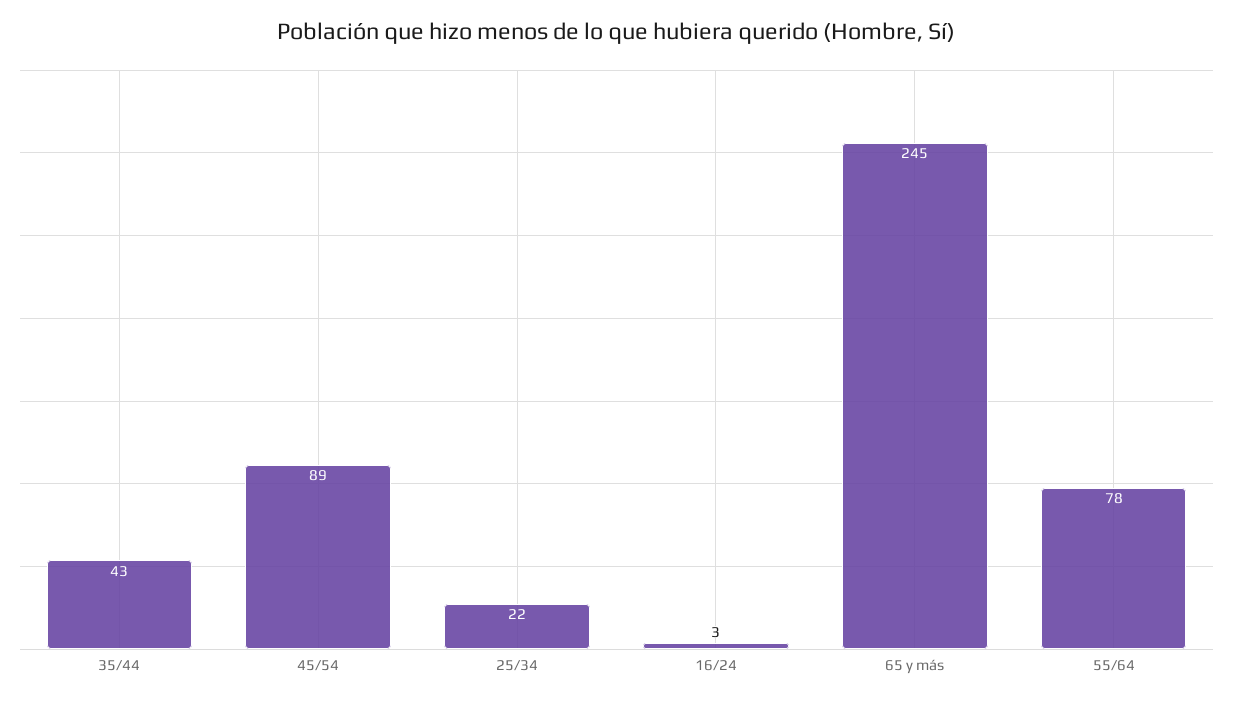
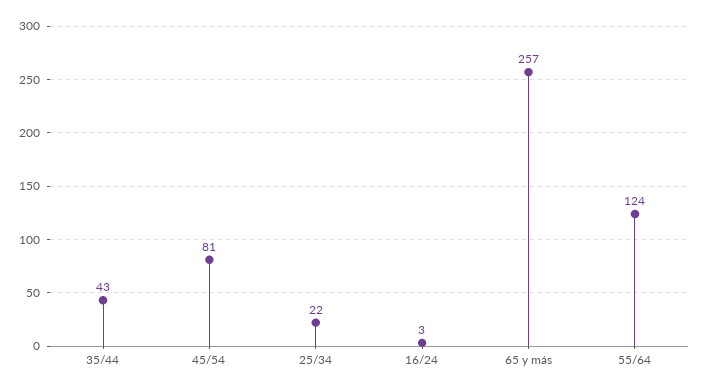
45/54: 89 -> 81
65 y más: 245 -> 257
55/64: 78 -> 124

